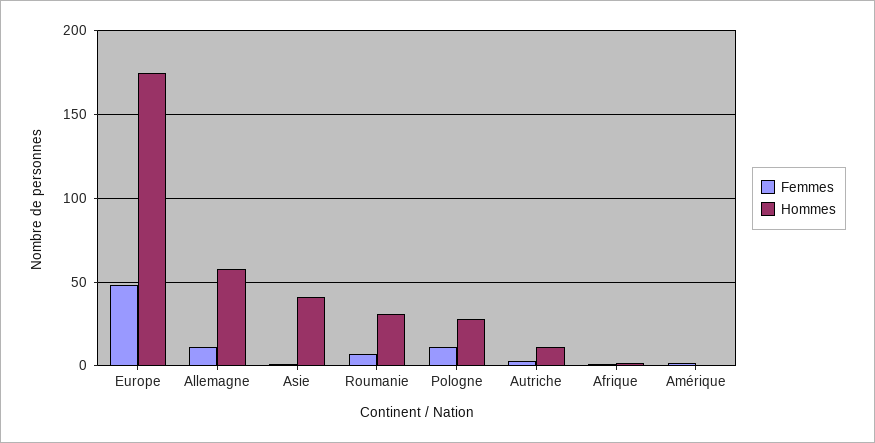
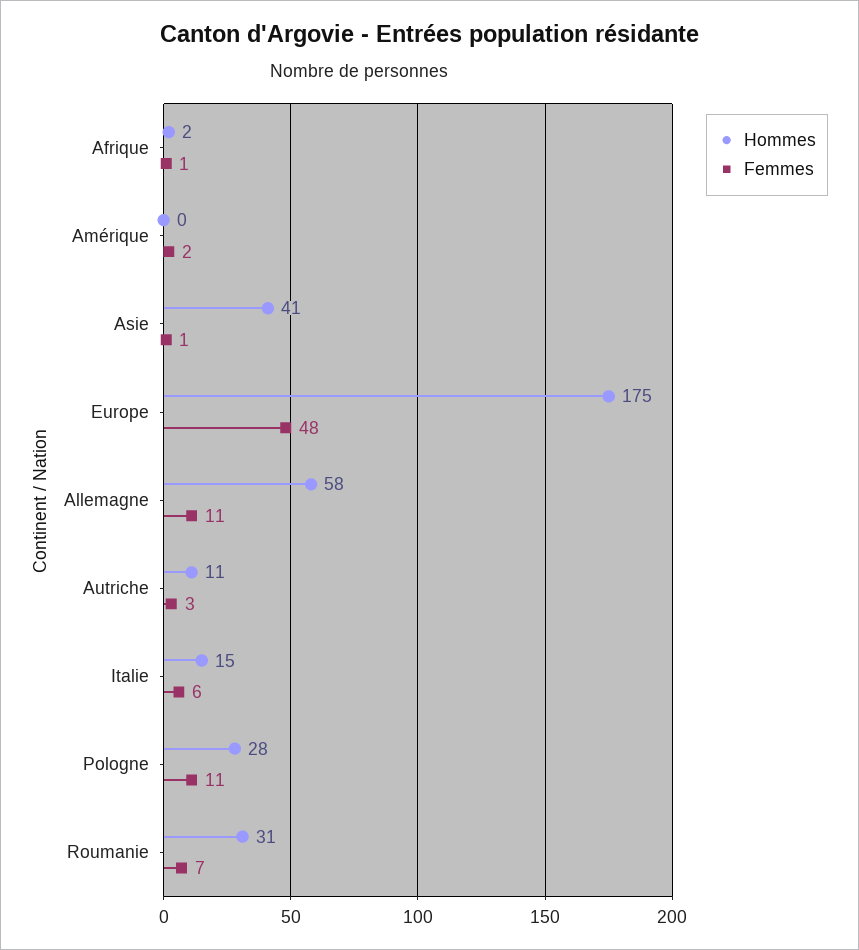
Hommes, Italie: none -> 15
Femmes, Italie: none -> 6

